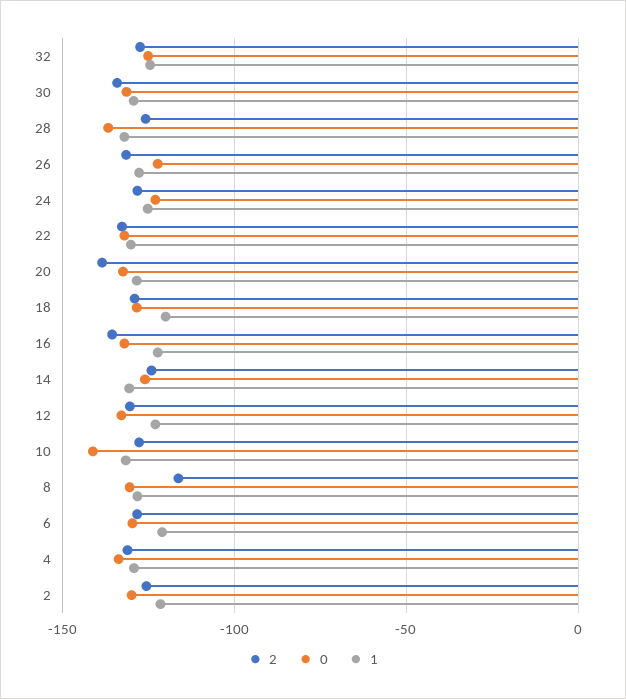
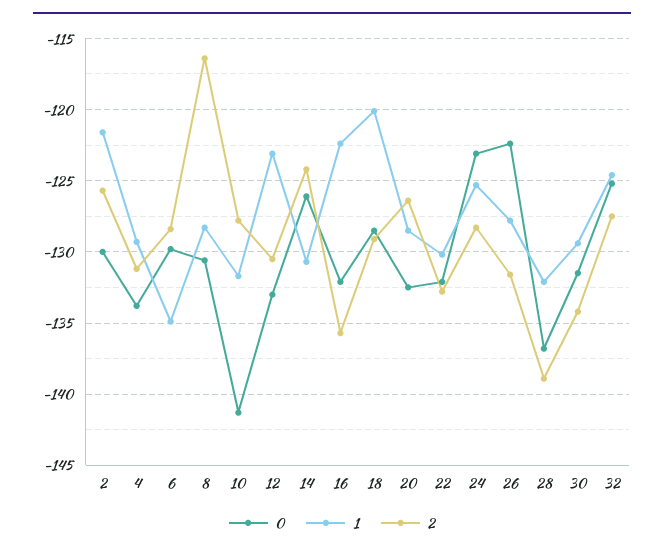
2, 28: -125 -> -139
2, 20: -140 -> -126.5
1, 6: -120 -> -135

